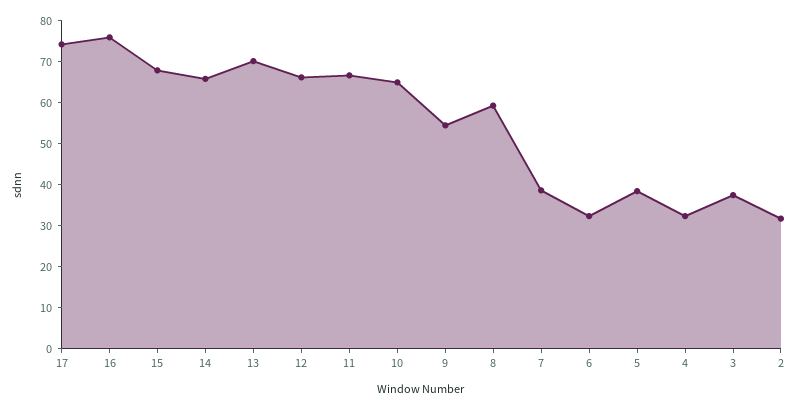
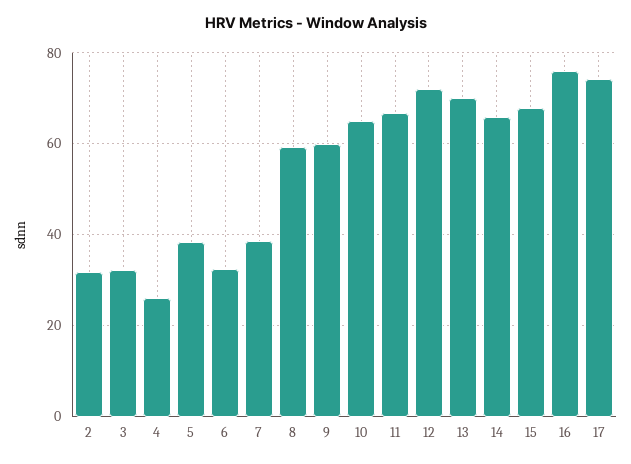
12: 66 -> 72
9: 54 -> 60
4: 32 -> 26
3: 38 -> 32

